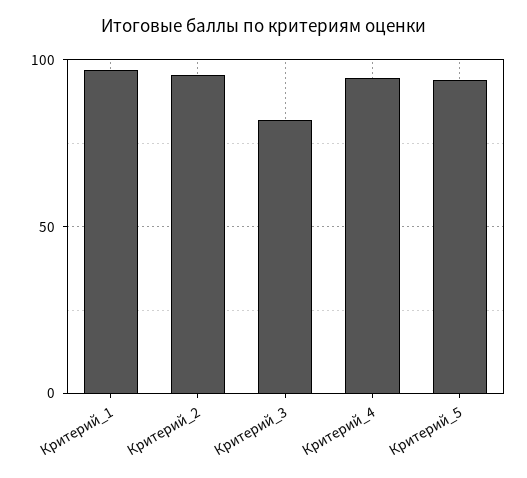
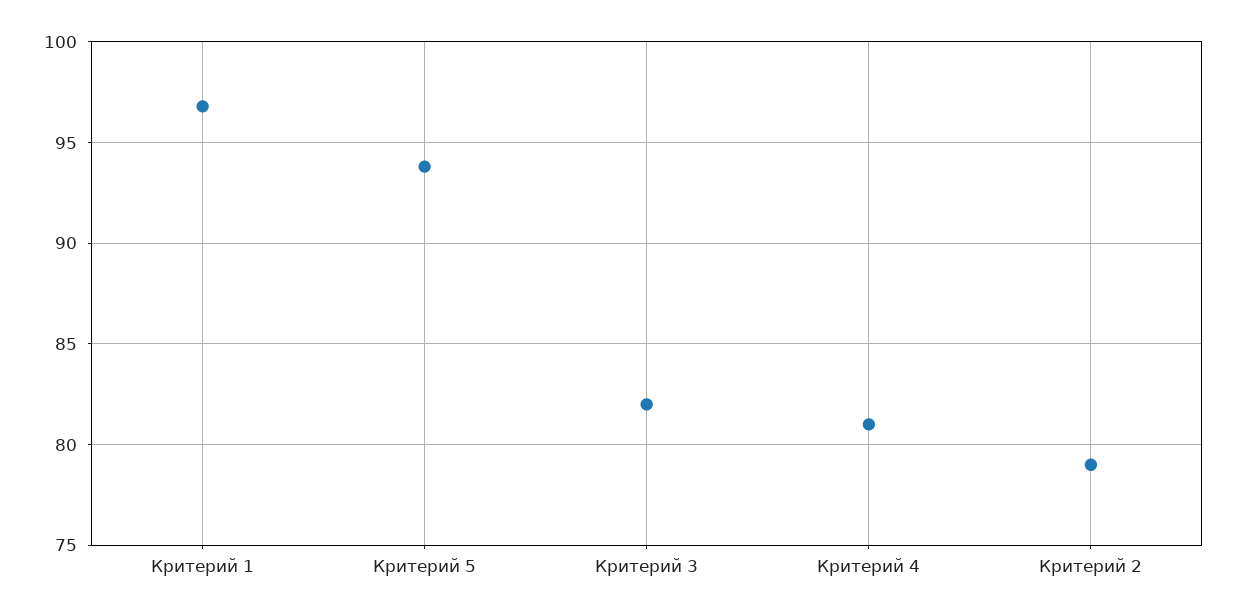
Критерий_2: 95 -> 79
Критерий_4: 95 -> 81

